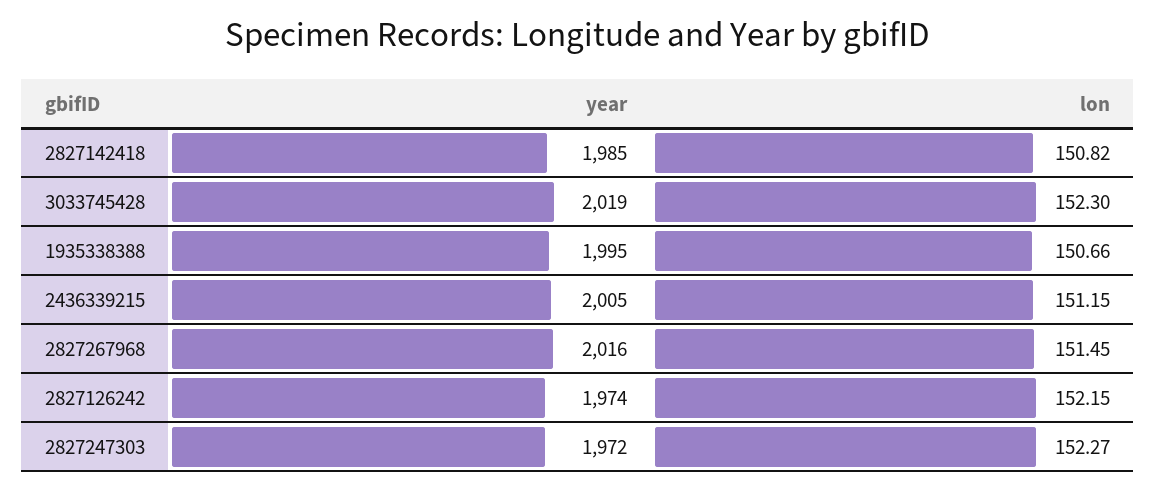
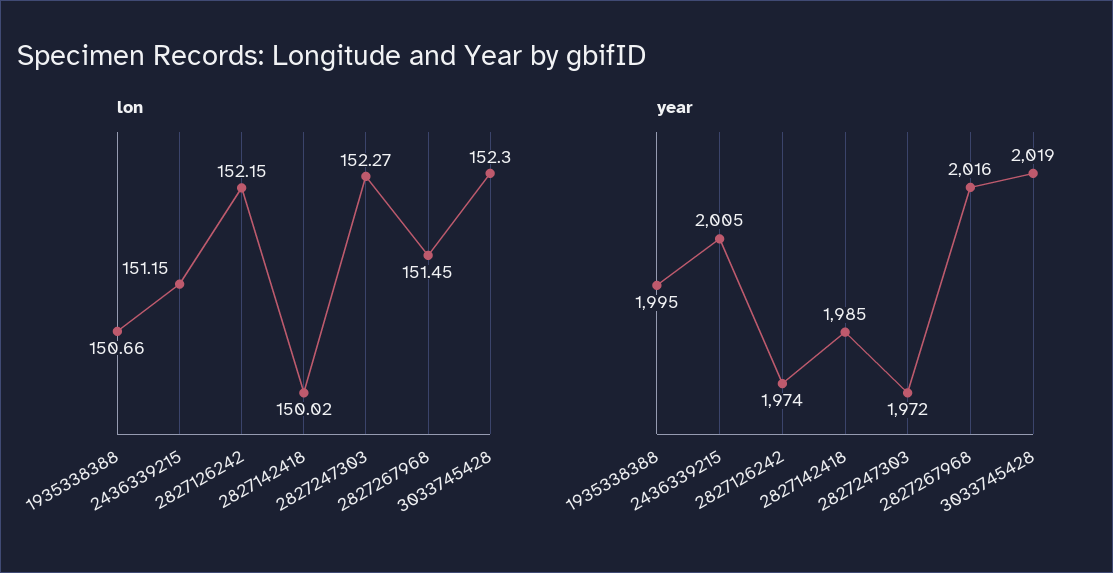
lon, 2827142418: 150.82 -> 150.02

